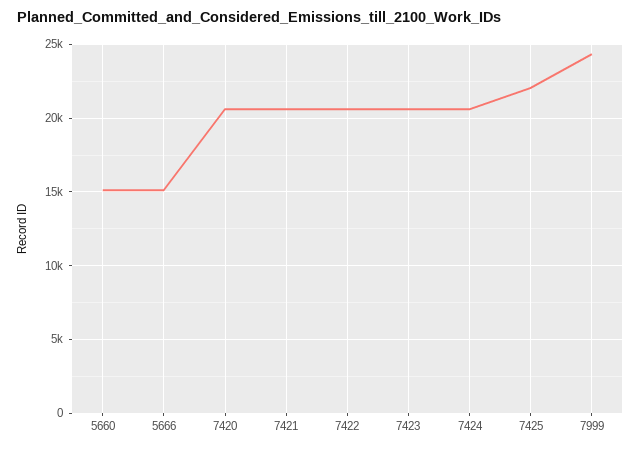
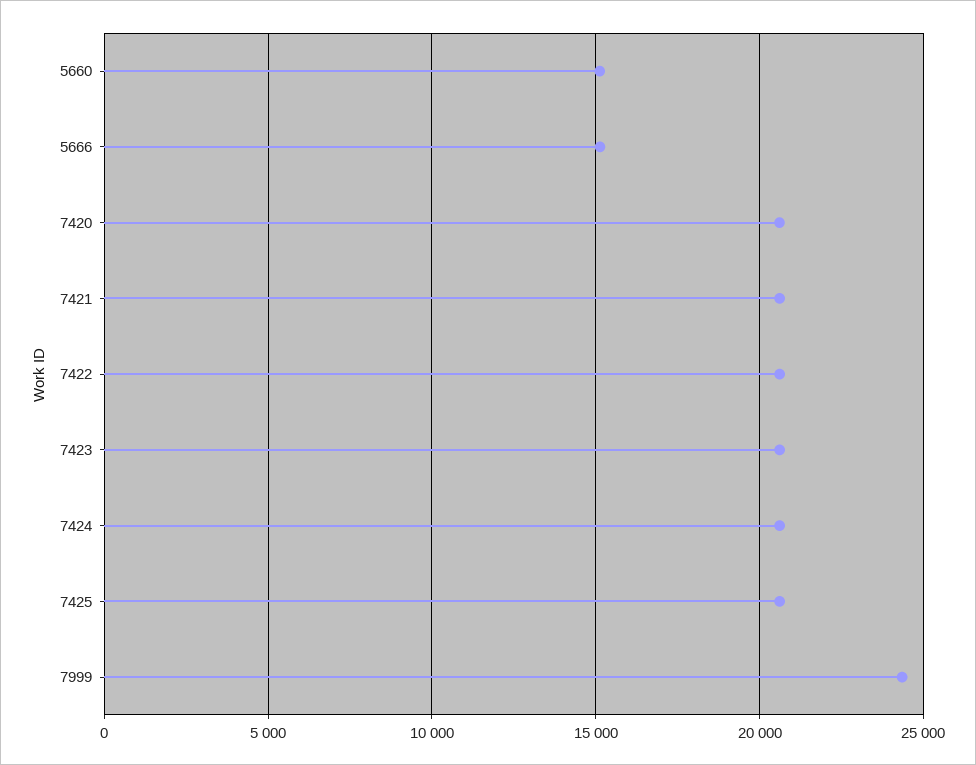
7425: 22000 -> 20500

